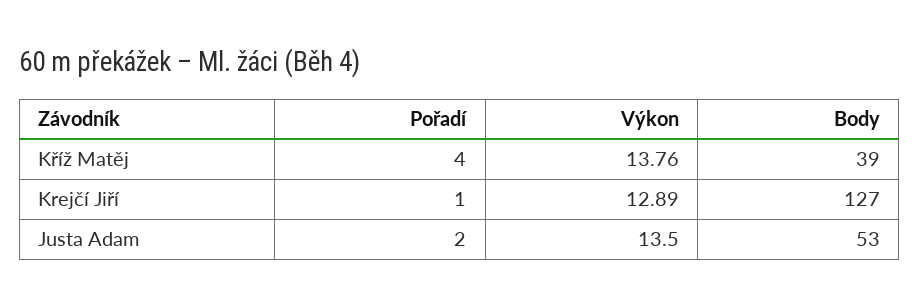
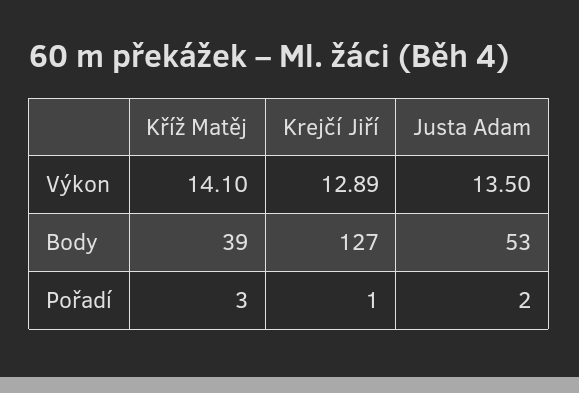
Pořadí, Kříž Matěj: 4 -> 3
Výkon, Kříž Matěj: 13.76 -> 14.1

